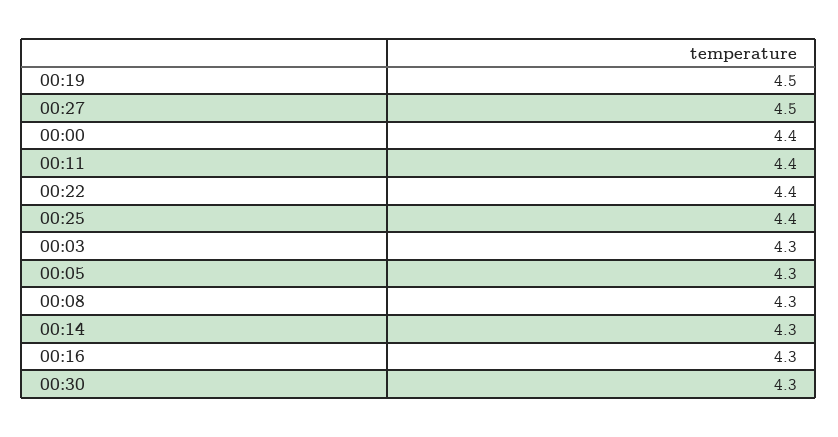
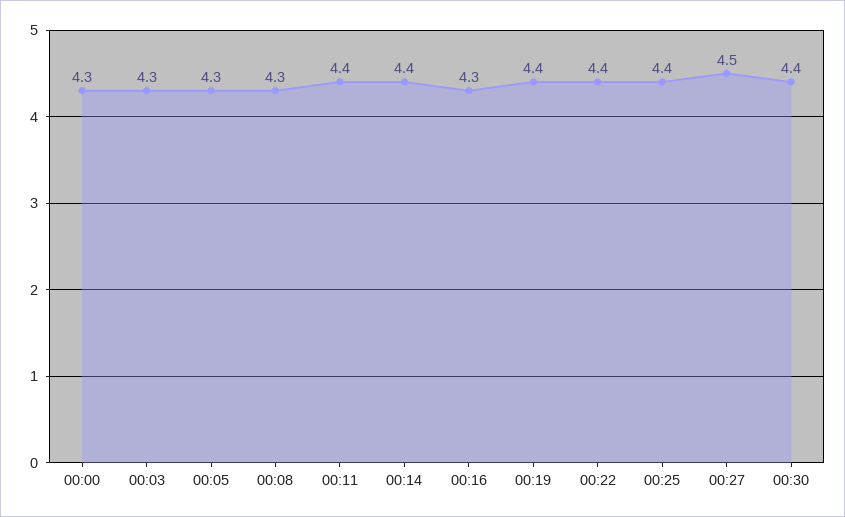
00:19: 4.5 -> 4.4
00:00: 4.4 -> 4.3
00:14: 4.3 -> 4.4
00:30: 4.3 -> 4.4

